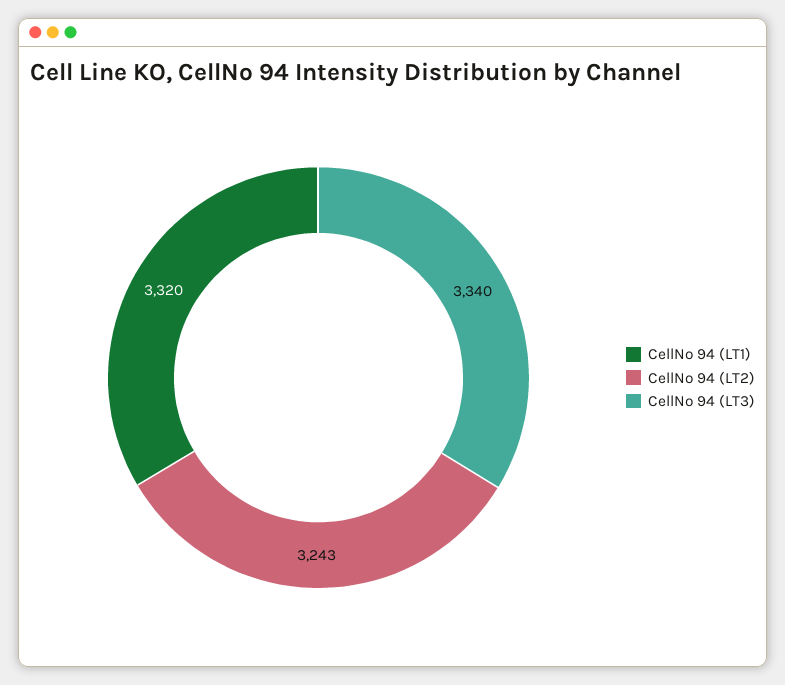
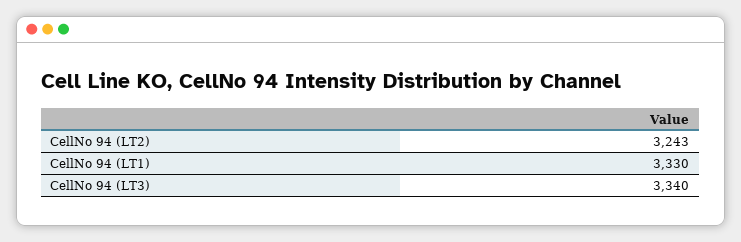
CellNo 94 (LT1): 3320 -> 3330

